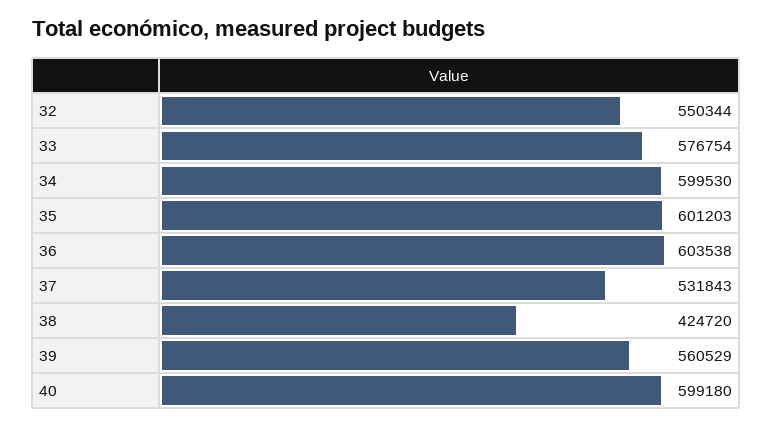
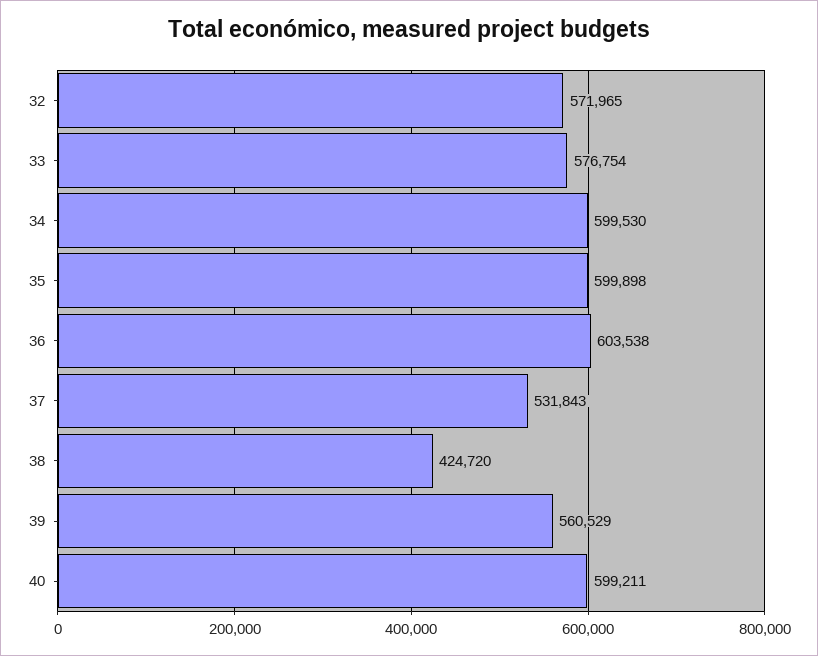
32: 550344 -> 571965
35: 601203 -> 599898
40: 599180 -> 599211

